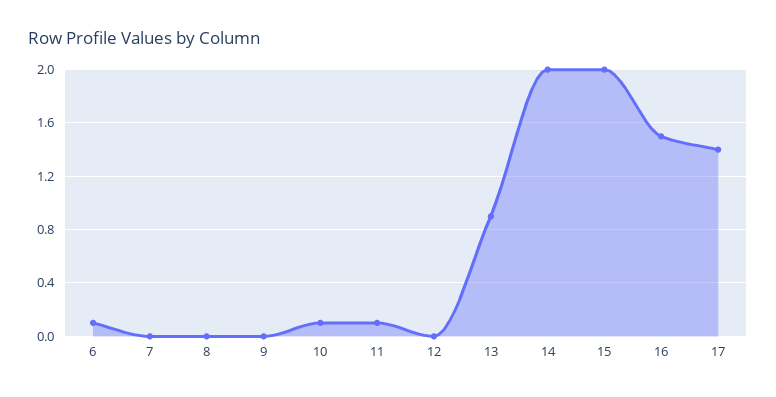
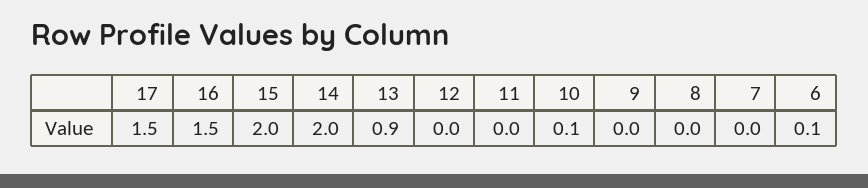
11: 0.1 -> 0
17: 1.4 -> 1.5

